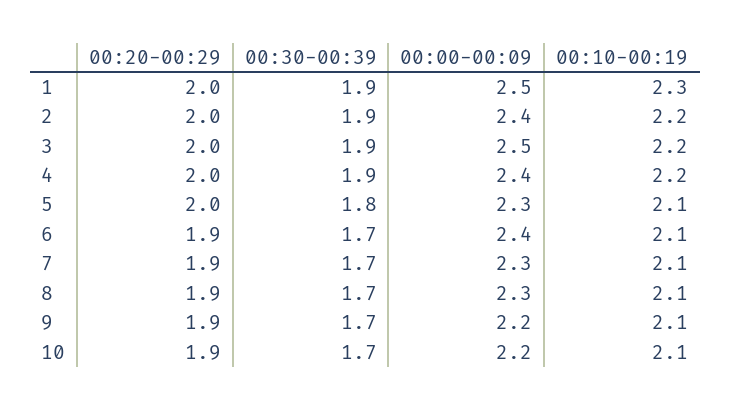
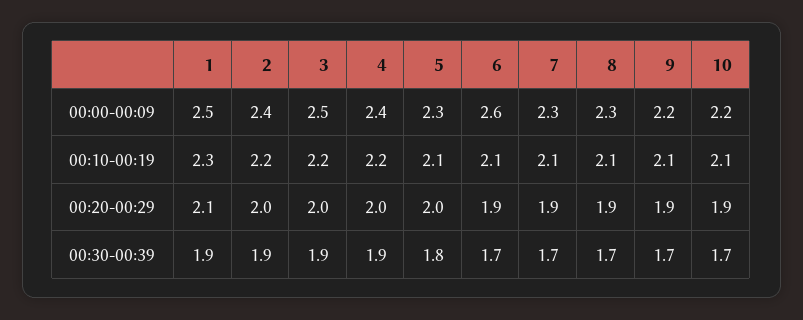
00:20-00:29, 1: 2 -> 2.1
00:00-00:09, 6: 2.4 -> 2.6

